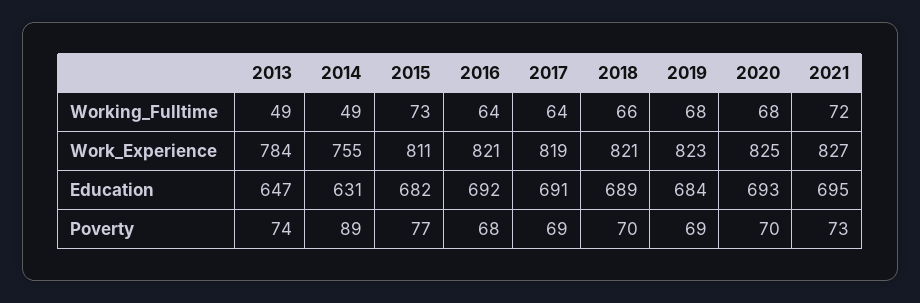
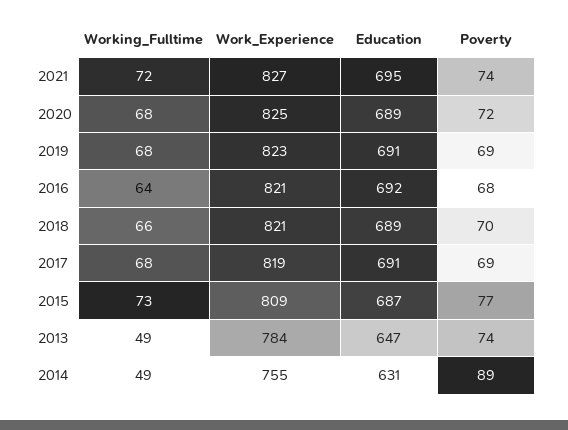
2017, Working_Fulltime: 64 -> 68
2015, Work_Experience: 811 -> 809
2015, Education: 682 -> 687
2019, Education: 684 -> 691
2020, Education: 693 -> 689
2020, Poverty: 70 -> 72
2021, Poverty: 73 -> 74

